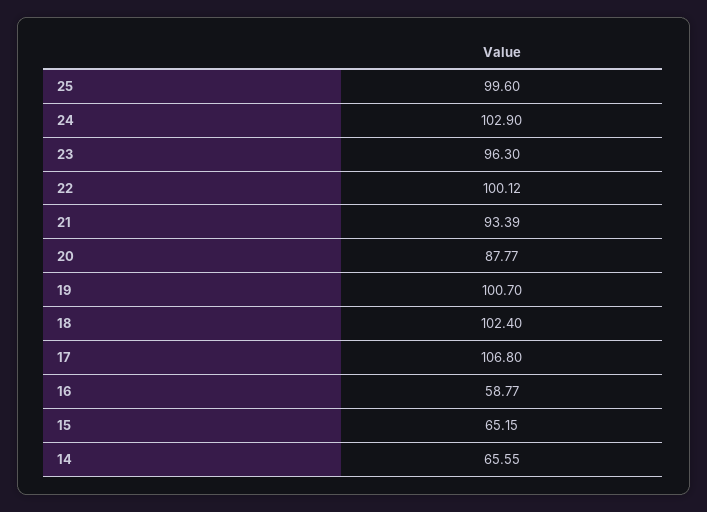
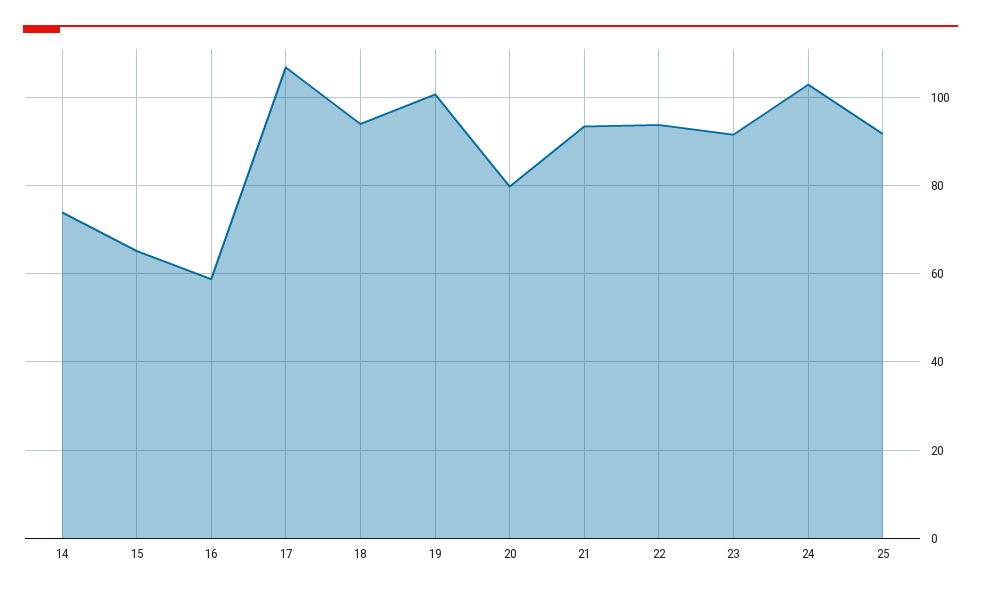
25: 99.6 -> 92
23: 96.3 -> 92
22: 100.12 -> 94
20: 87.77 -> 80
18: 102.4 -> 94
14: 65.55 -> 74

